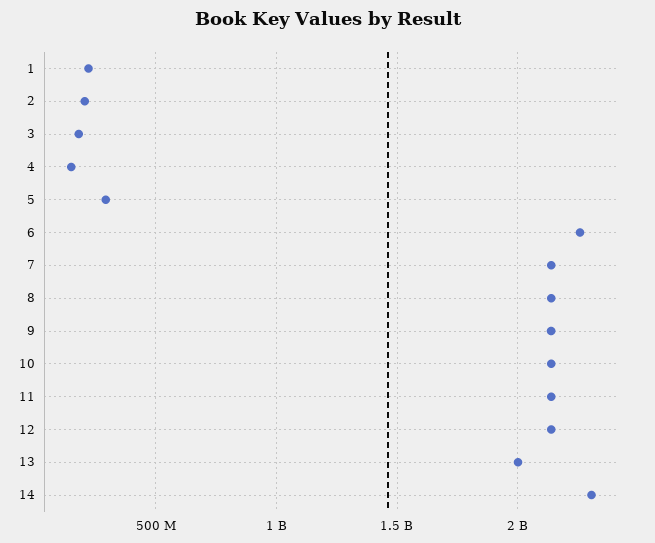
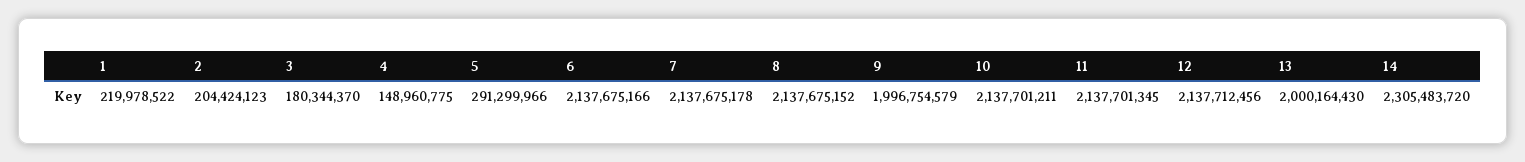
6: 2250000000 -> 2137675166
9: 2150000000 -> 1996754579

